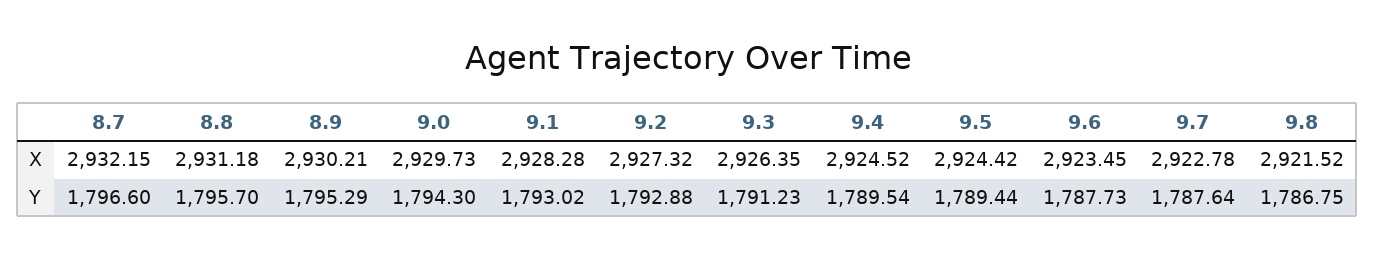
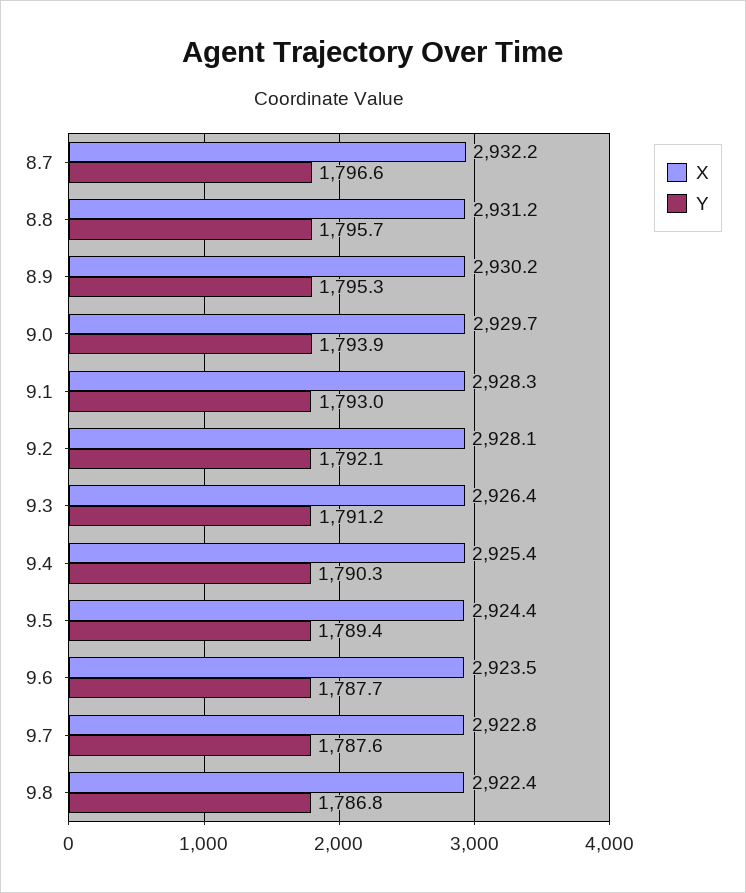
X, 9.2: 2927.32 -> 2928.1
X, 9.4: 2924.52 -> 2925.4
X, 9.8: 2921.52 -> 2922.4
Y, 9.0: 1794.3 -> 1793.9
Y, 9.2: 1792.88 -> 1792.1
Y, 9.4: 1789.54 -> 1790.3

